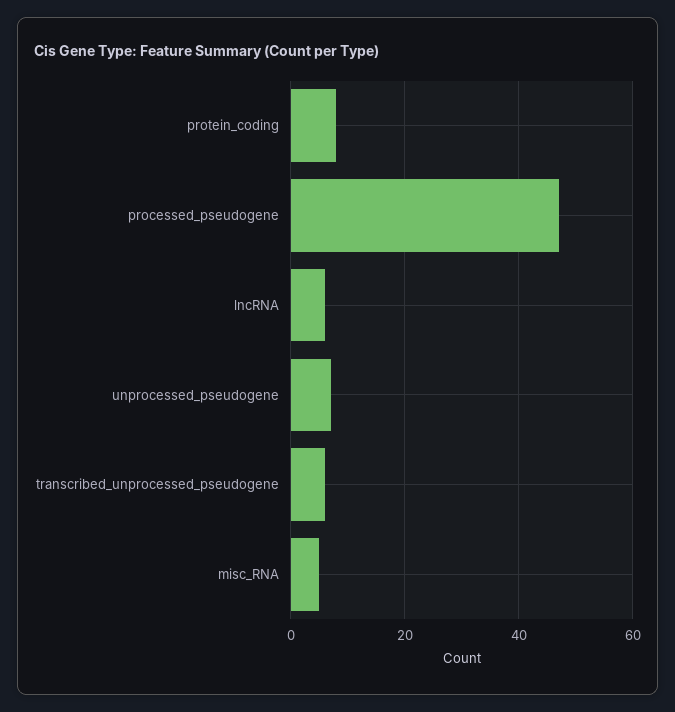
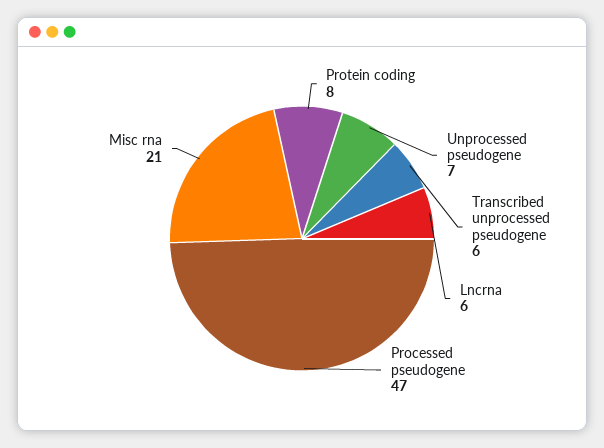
misc_RNA: 5 -> 21

